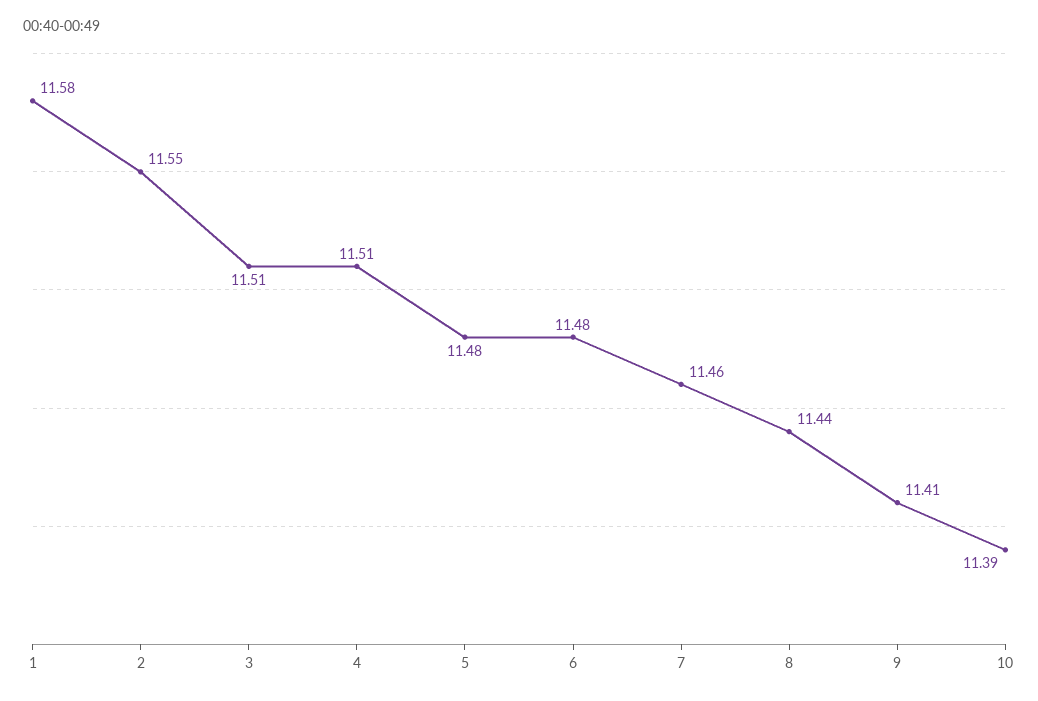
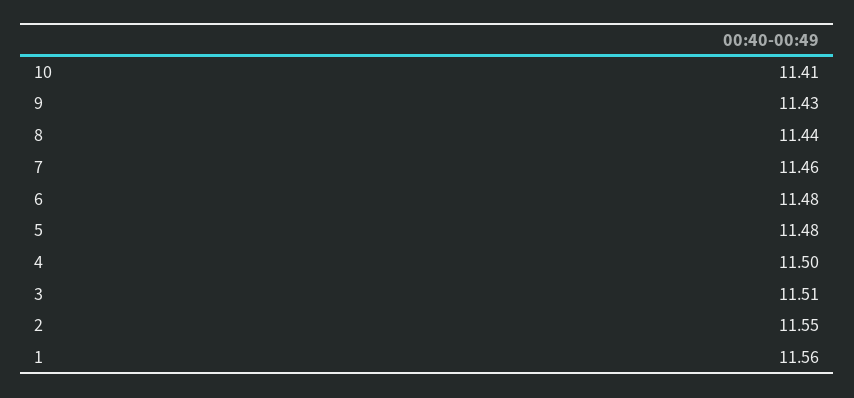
1: 11.58 -> 11.56
4: 11.51 -> 11.5
9: 11.41 -> 11.43
10: 11.39 -> 11.41

